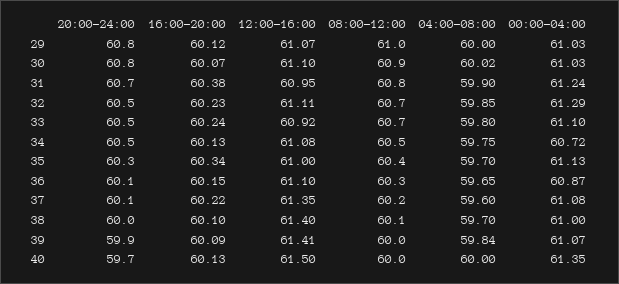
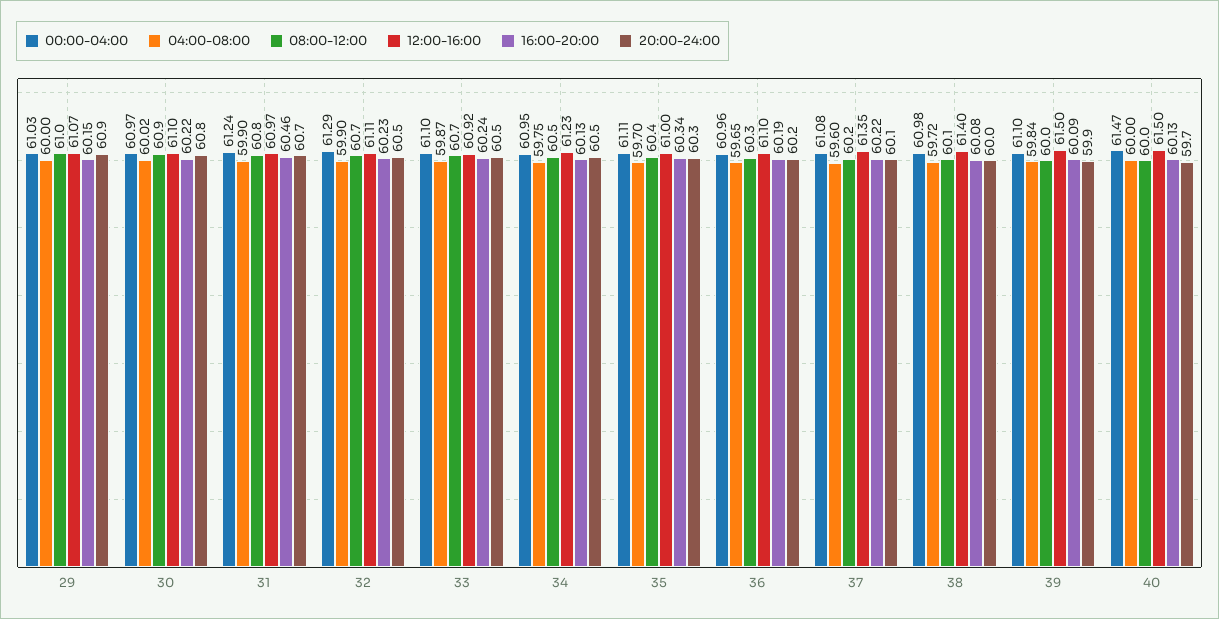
20:00-24:00, 29: 60.8 -> 60.9
16:00-20:00, 29: 60.12 -> 60.15
16:00-20:00, 30: 60.07 -> 60.22
00:00-04:00, 30: 61.03 -> 60.97
16:00-20:00, 31: 60.38 -> 60.46
12:00-16:00, 31: 60.95 -> 60.97
04:00-08:00, 32: 59.85 -> 59.9
04:00-08:00, 33: 59.8 -> 59.87
12:00-16:00, 34: 61.08 -> 61.23
00:00-04:00, 34: 60.72 -> 60.95
00:00-04:00, 35: 61.13 -> 61.11
20:00-24:00, 36: 60.1 -> 60.2
16:00-20:00, 36: 60.15 -> 60.19
00:00-04:00, 36: 60.87 -> 60.96
16:00-20:00, 38: 60.1 -> 60.08
04:00-08:00, 38: 59.7 -> 59.72
00:00-04:00, 38: 61 -> 60.98
12:00-16:00, 39: 61.41 -> 61.5
00:00-04:00, 39: 61.07 -> 61.1
00:00-04:00, 40: 61.35 -> 61.47

